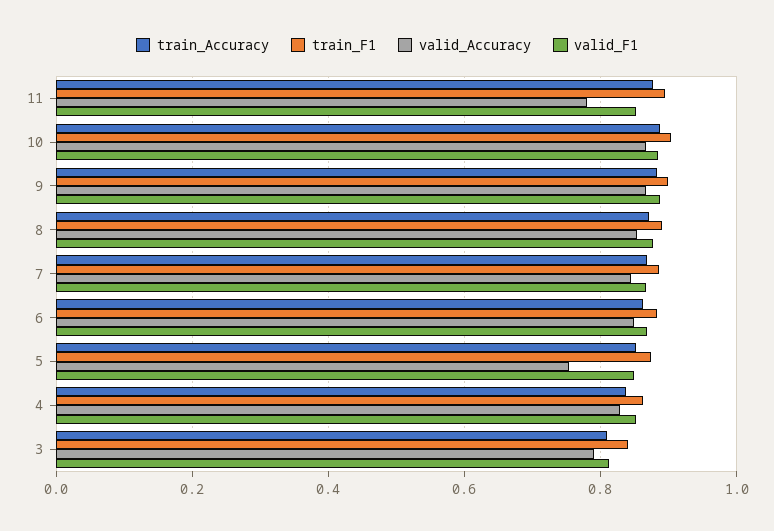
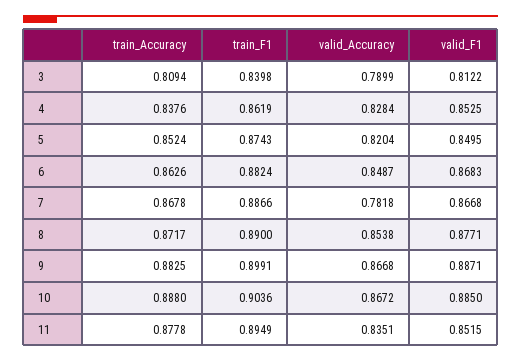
valid_Accuracy, 11: 0.78 -> 0.8351
valid_Accuracy, 7: 0.84 -> 0.7818
valid_Accuracy, 5: 0.76 -> 0.8204

